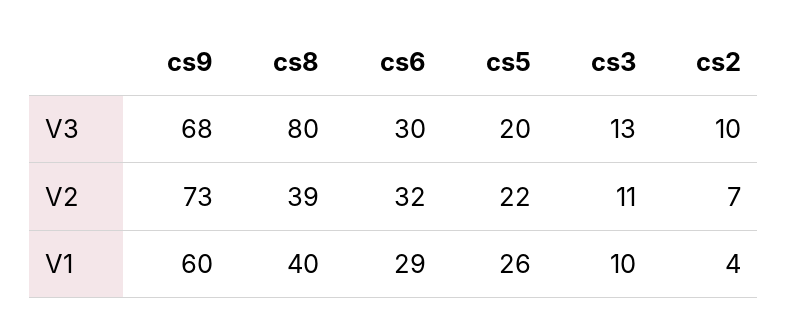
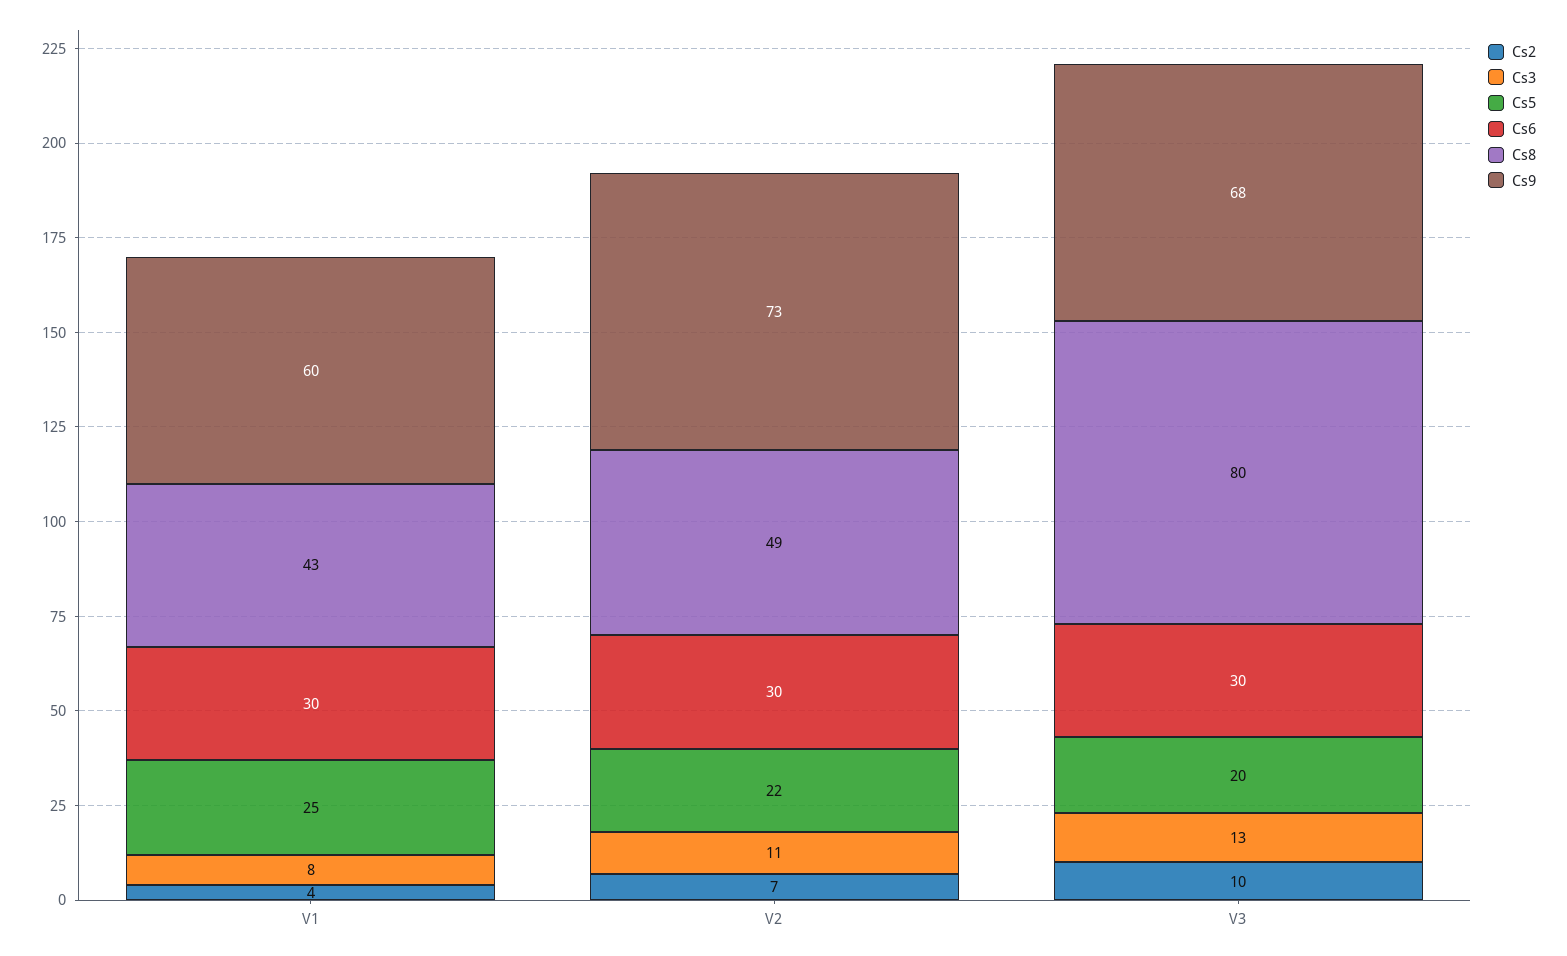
cs8, V2: 39 -> 49
cs6, V2: 32 -> 30
cs8, V1: 40 -> 43
cs6, V1: 29 -> 30
cs5, V1: 26 -> 25
cs3, V1: 10 -> 8

